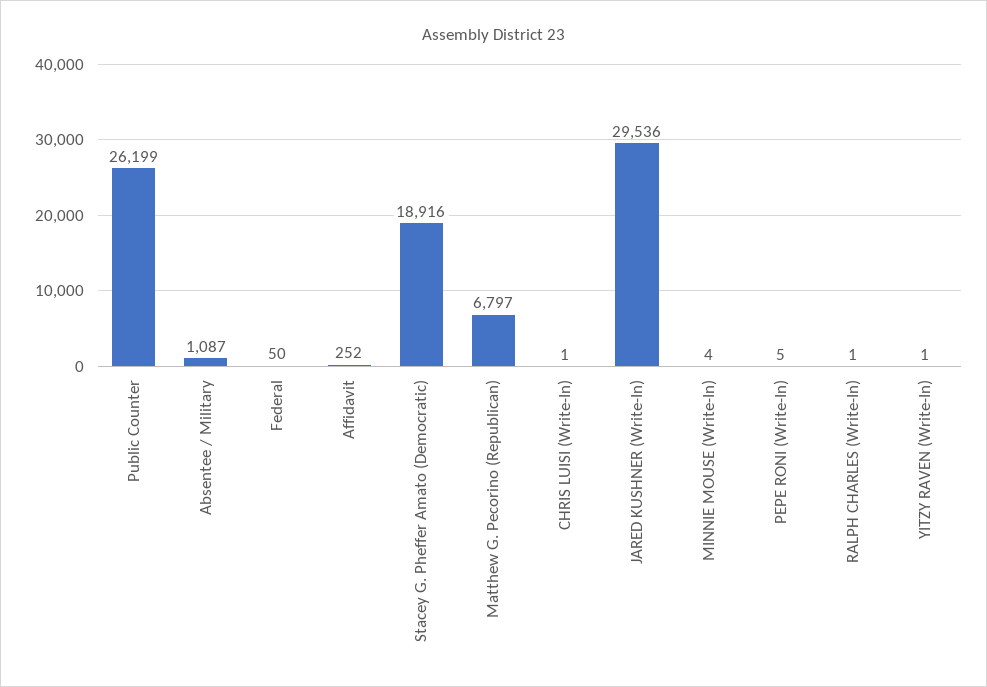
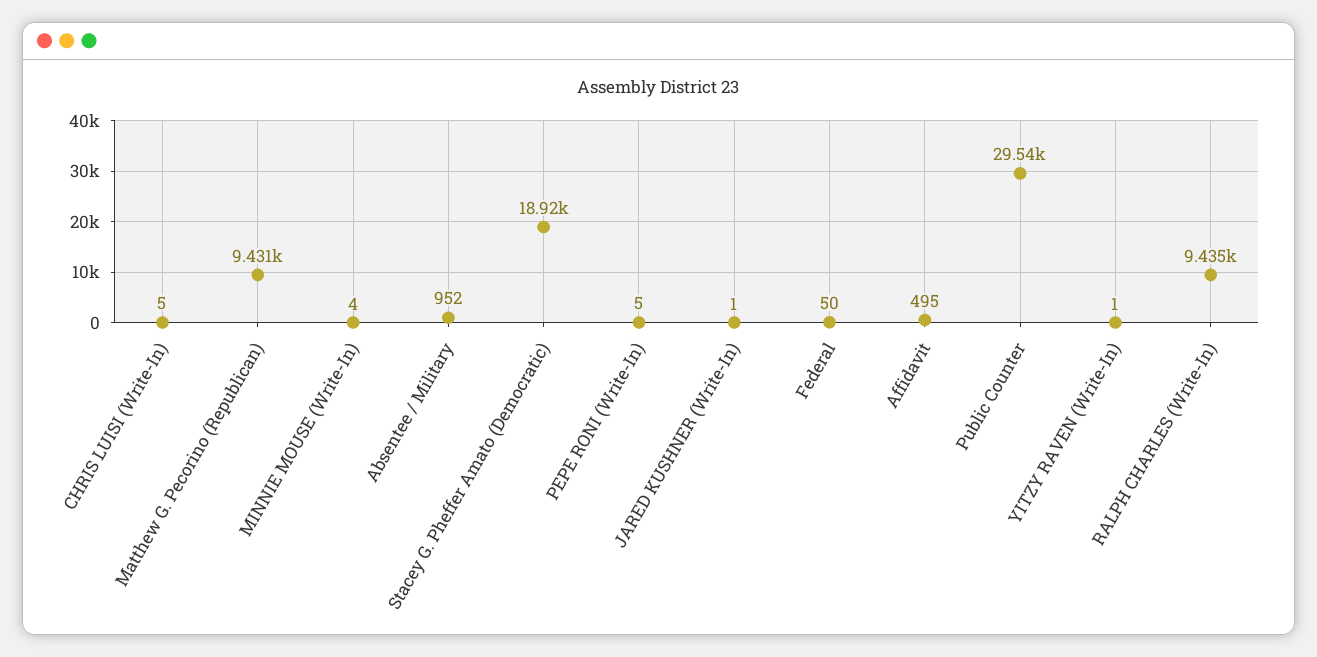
Public Counter: 26199 -> 29540
Absentee / Military: 1087 -> 952
Affidavit: 252 -> 495
Matthew G. Pecorino (Republican): 6797 -> 9431
CHRIS LUISI (Write-In): 1 -> 5
JARED KUSHNER (Write-In): 29536 -> 1
RALPH CHARLES (Write-In): 1 -> 9435

